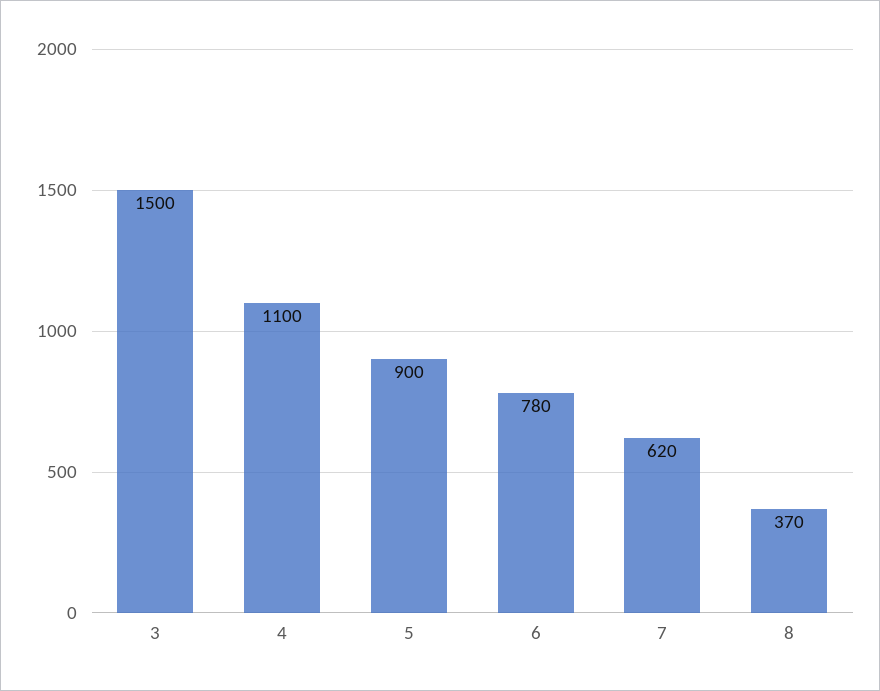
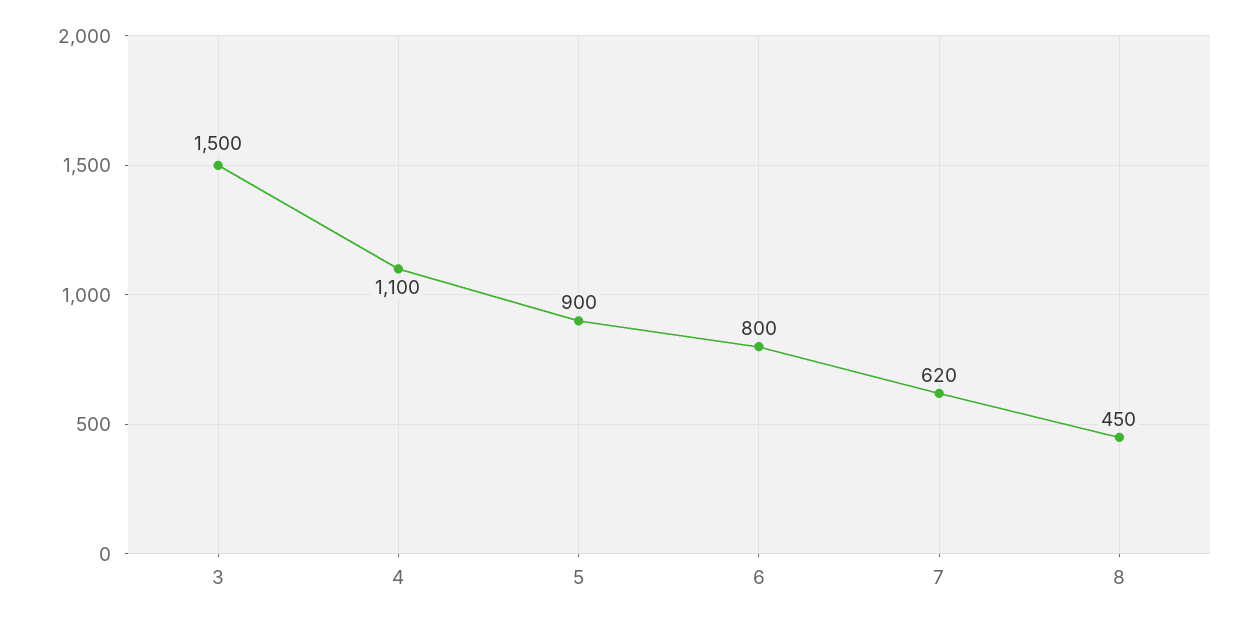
6: 780 -> 800
8: 370 -> 450

